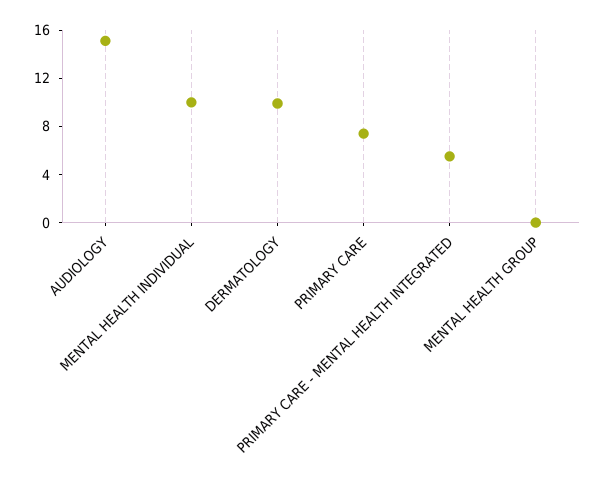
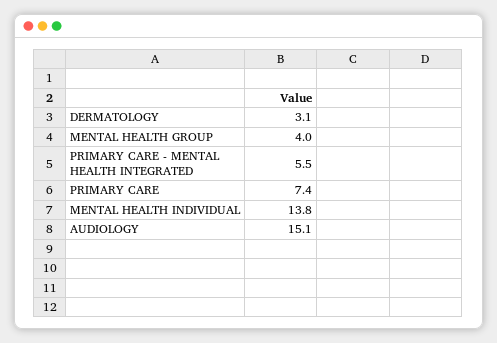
MENTAL HEALTH INDIVIDUAL: 10 -> 13.8
DERMATOLOGY: 10 -> 3.1
MENTAL HEALTH GROUP: 0 -> 4

